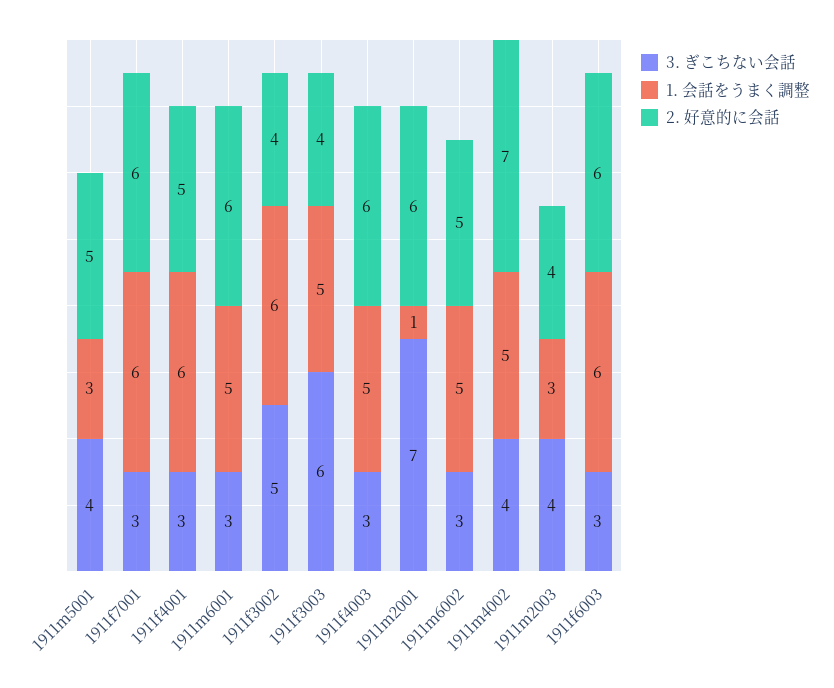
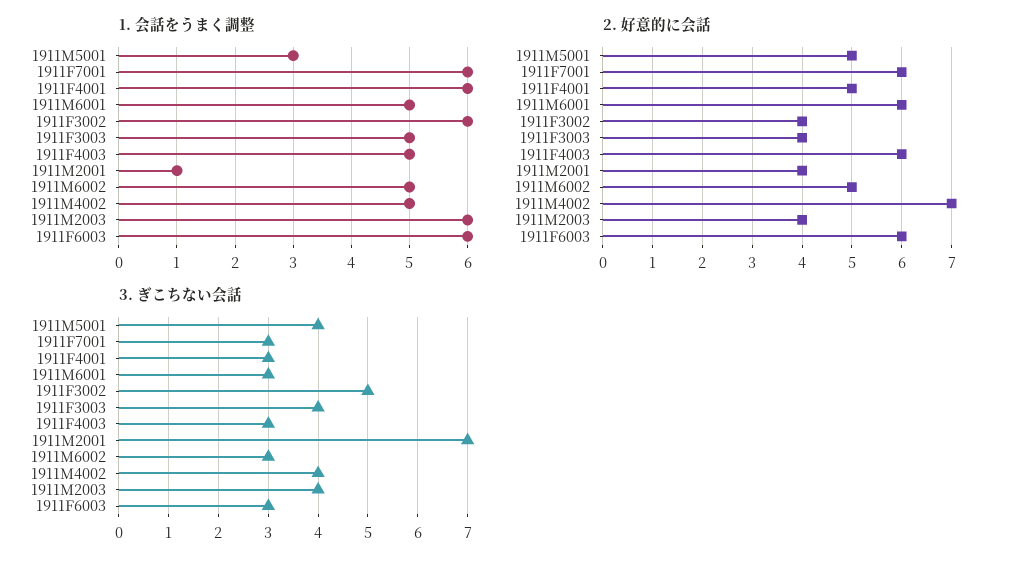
3. ぎこちない会話, 1911f3003: 6 -> 4
2. 好意的に会話, 1911m2001: 6 -> 4
1. 会話をうまく調整, 1911m2003: 3 -> 6

